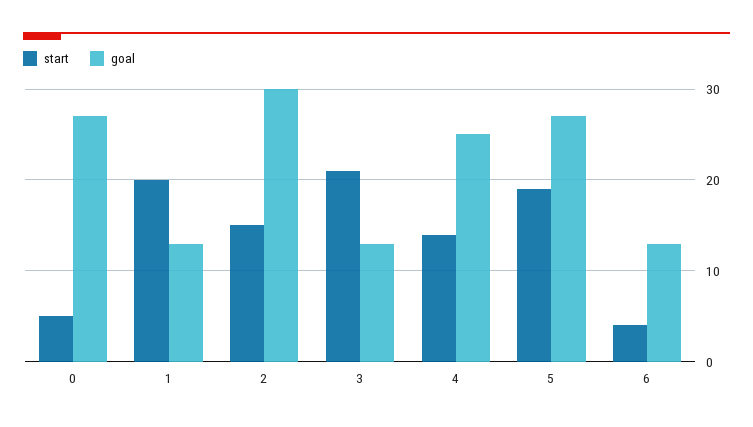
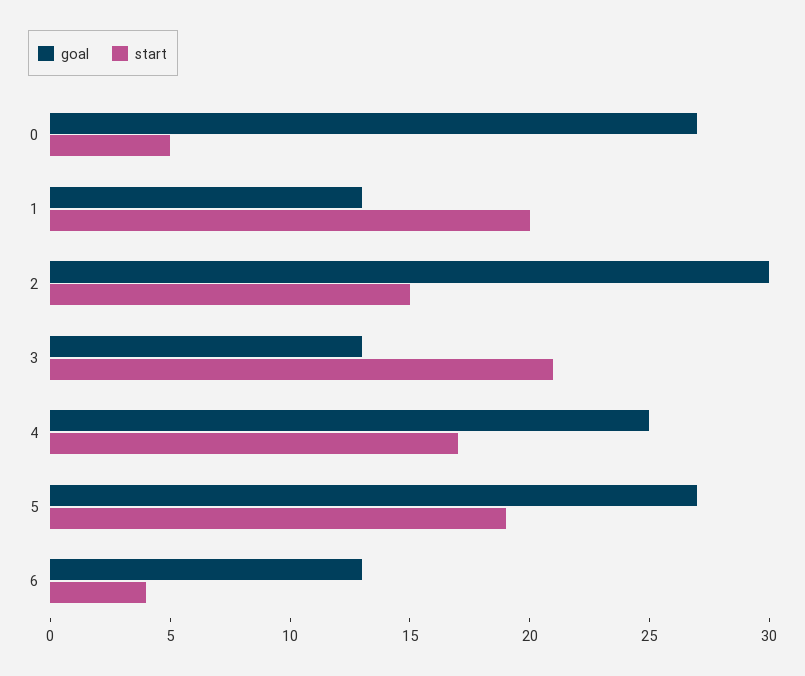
start, 4: 14 -> 17

